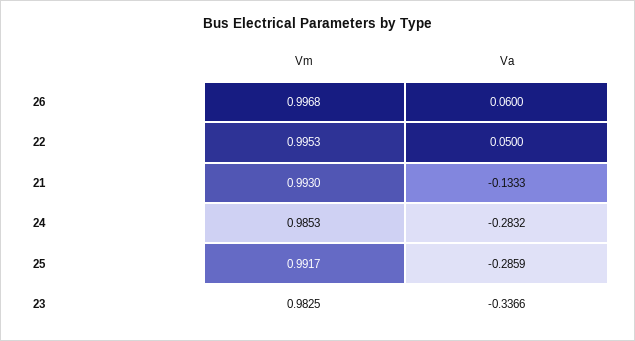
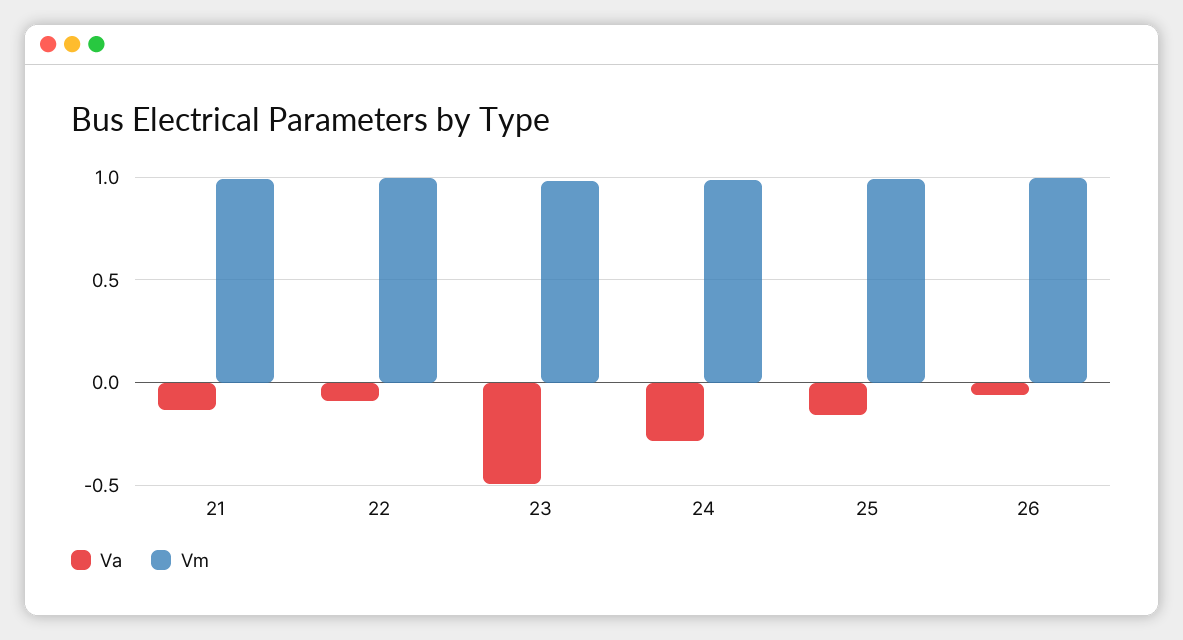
Va, 26: 0.06 -> -0.05
Va, 22: 0.05 -> -0.1
Va, 25: -0.2859 -> -0.15
Va, 23: -0.3366 -> -0.5

